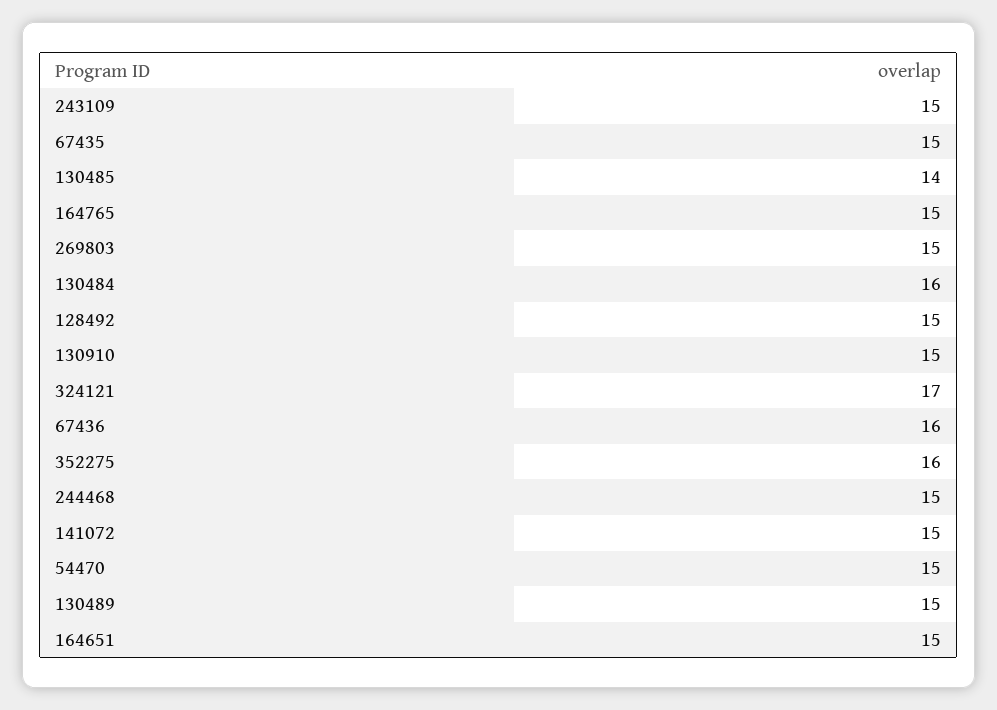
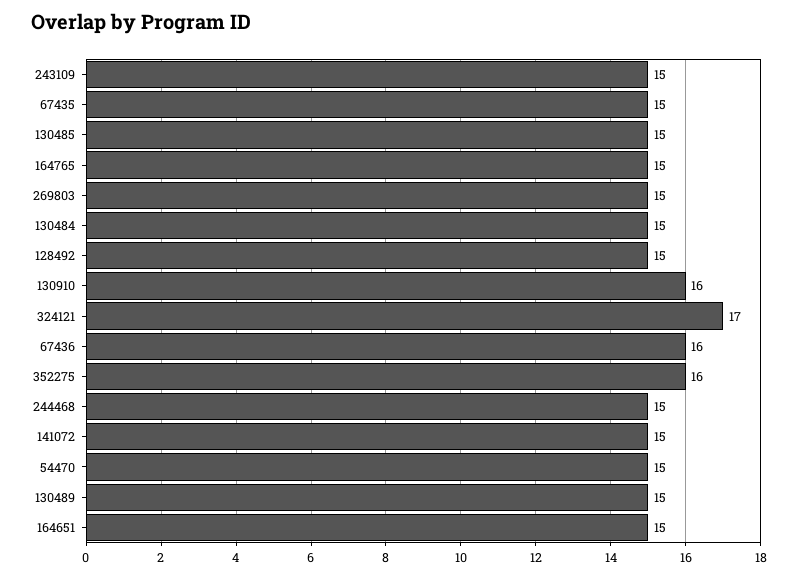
130485: 14 -> 15
130484: 16 -> 15
130910: 15 -> 16

